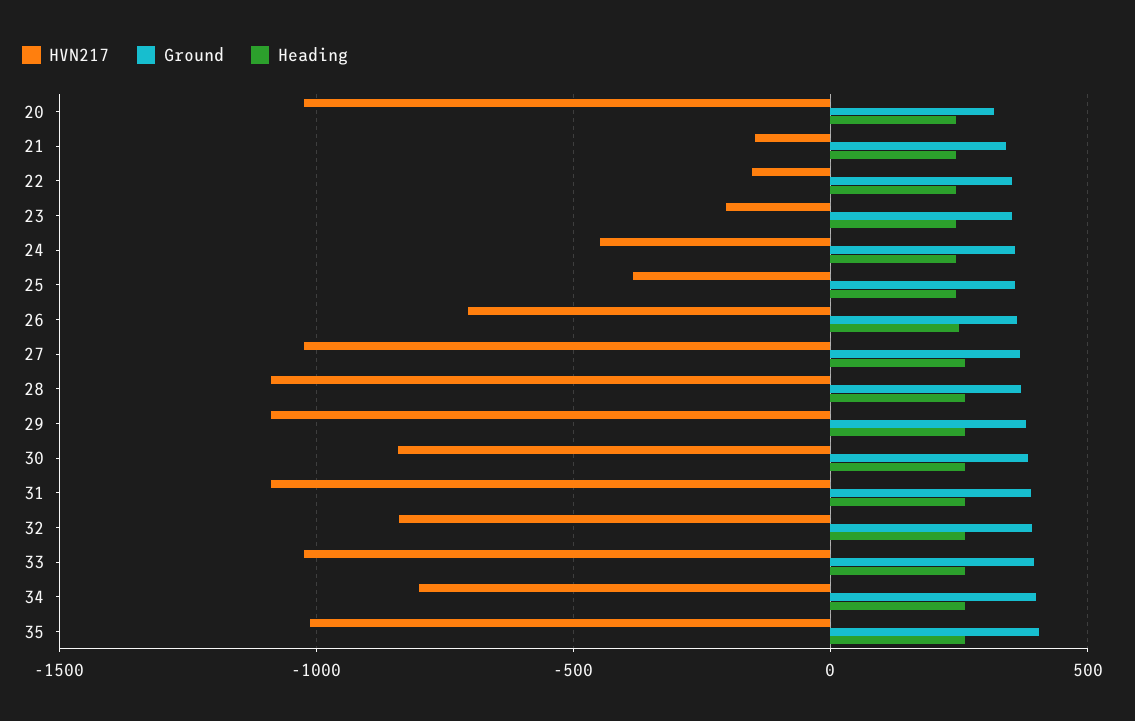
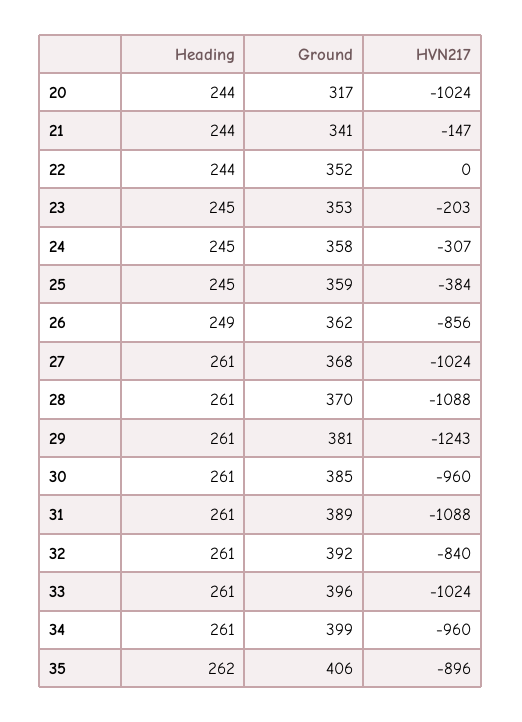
HVN217, 22: -150 -> 0
HVN217, 24: -450 -> -307
HVN217, 26: -700 -> -856
HVN217, 29: -1100 -> -1243
HVN217, 30: -850 -> -960
HVN217, 34: -800 -> -960
HVN217, 35: -1000 -> -896

